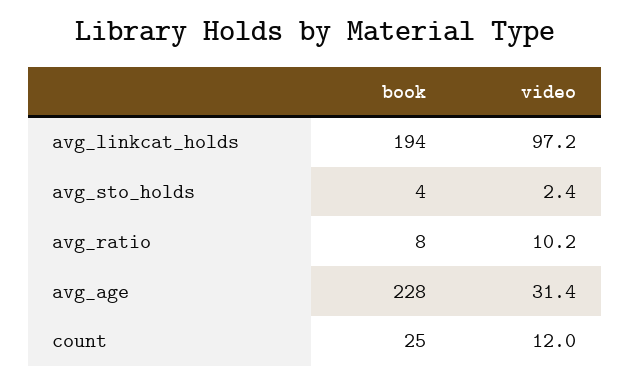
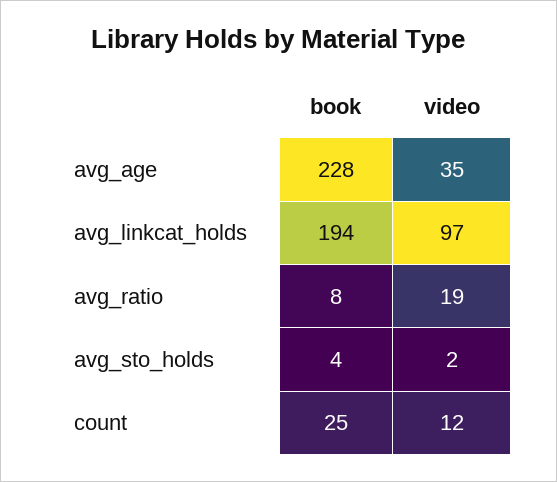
video, avg_ratio: 10.2 -> 19
video, avg_age: 31.4 -> 35

